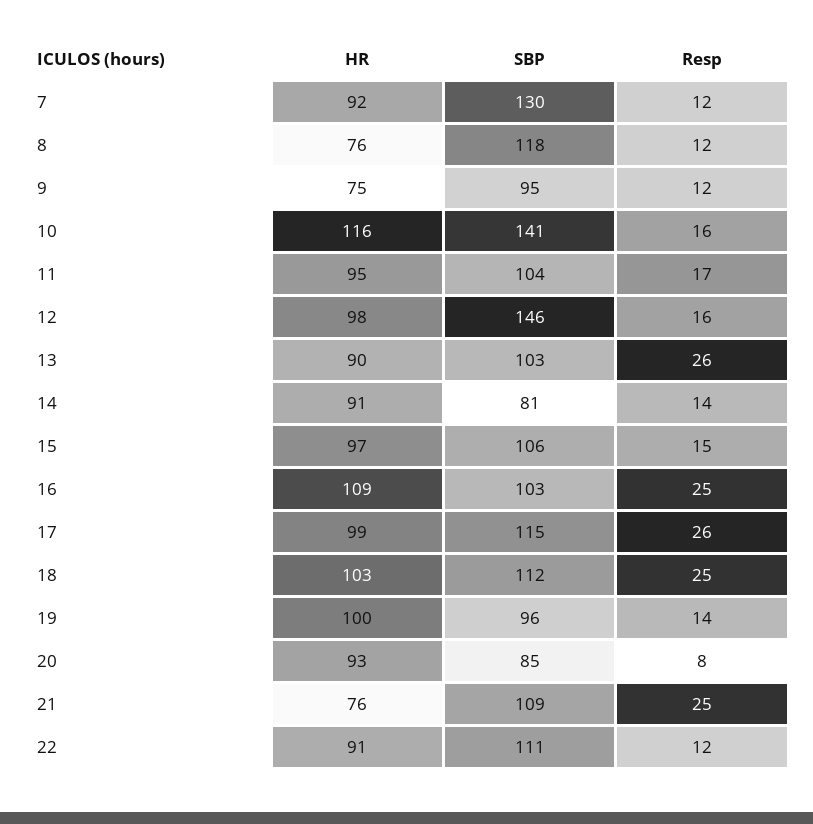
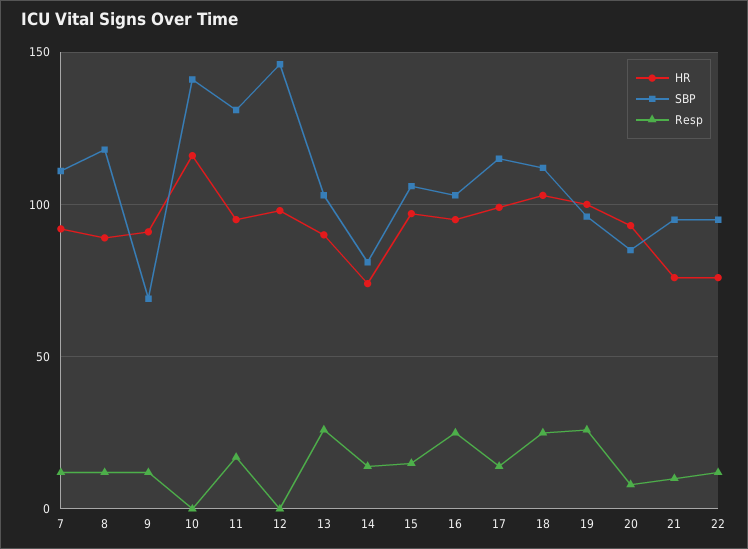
SBP, 7: 130 -> 110
HR, 8: 76 -> 90
HR, 9: 75 -> 90
SBP, 9: 95 -> 70
Resp, 10: 16 -> 0
SBP, 11: 104 -> 130
Resp, 12: 16 -> 0
HR, 14: 91 -> 75
HR, 16: 109 -> 95
Resp, 17: 26 -> 15
Resp, 19: 14 -> 25
SBP, 21: 109 -> 95
Resp, 21: 25 -> 10
HR, 22: 91 -> 75
SBP, 22: 111 -> 95

